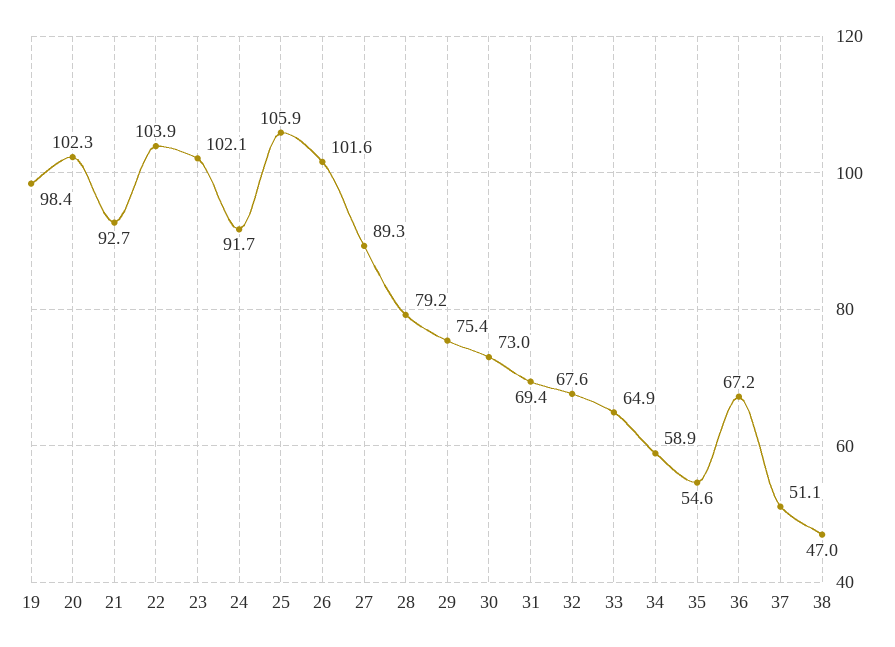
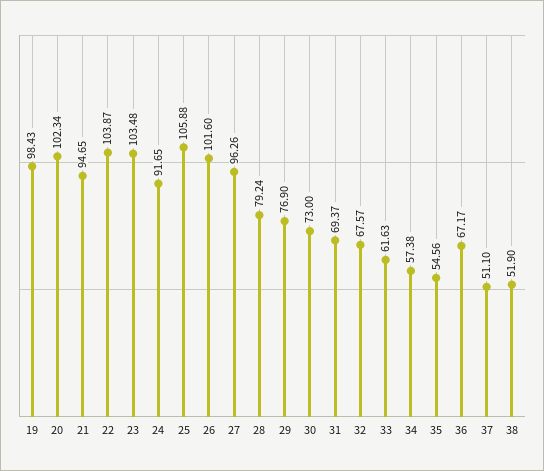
21: 92.7 -> 94.65
23: 102.1 -> 103.48
27: 89.3 -> 96.26
29: 75.4 -> 76.9
33: 64.9 -> 61.63
34: 58.9 -> 57.38
38: 47 -> 51.9

